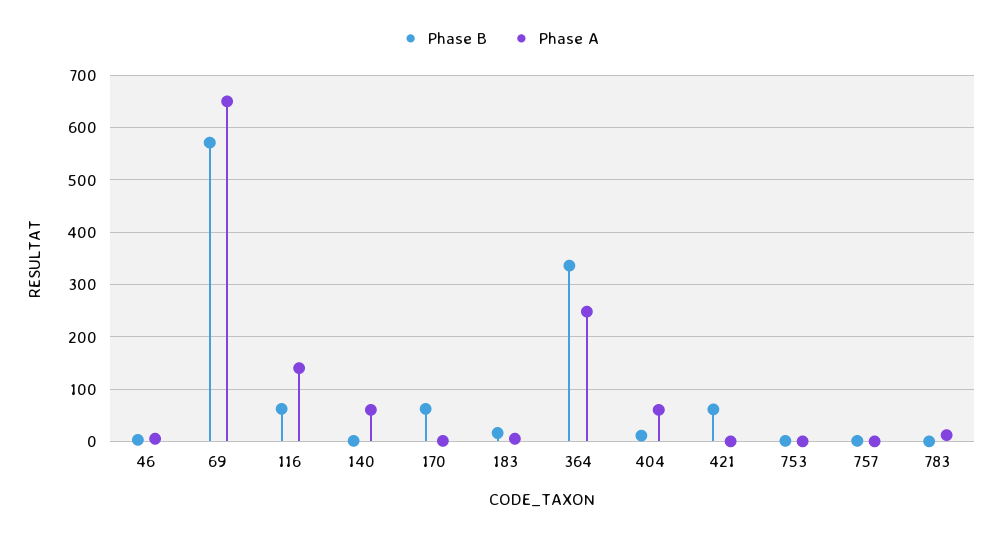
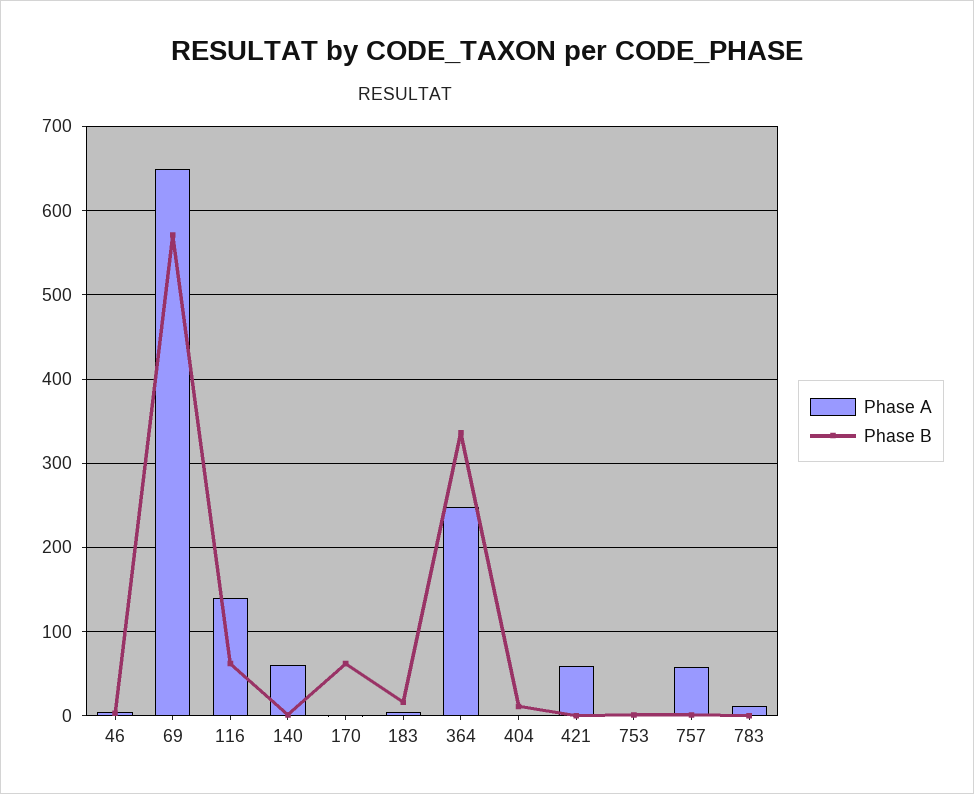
Phase A, 404: 60 -> 0
Phase B, 421: 60 -> 0
Phase A, 421: 0 -> 60
Phase A, 757: 0 -> 60

